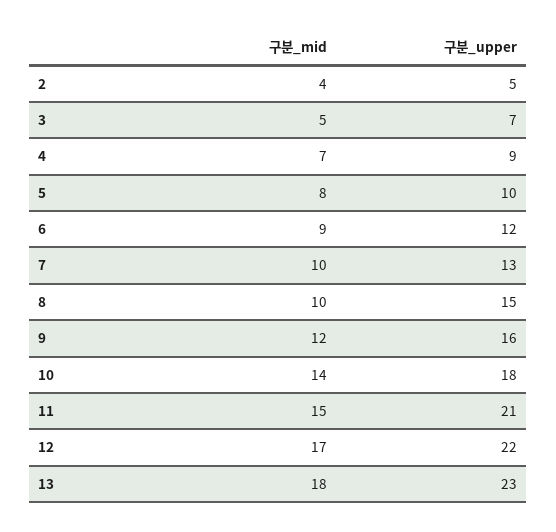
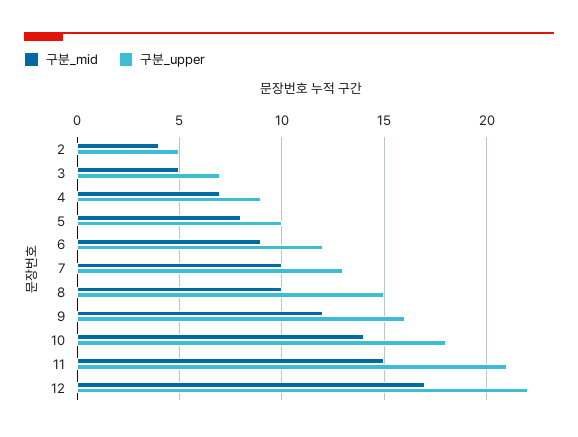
구분_mid, 13: 18 -> none
구분_upper, 13: 23 -> none

